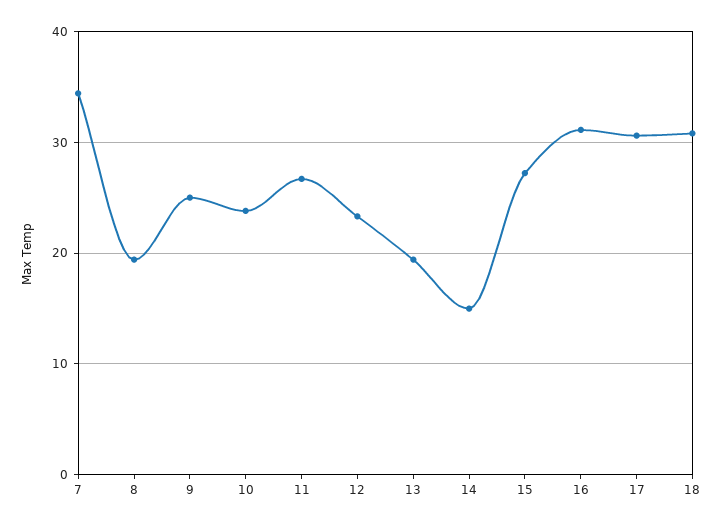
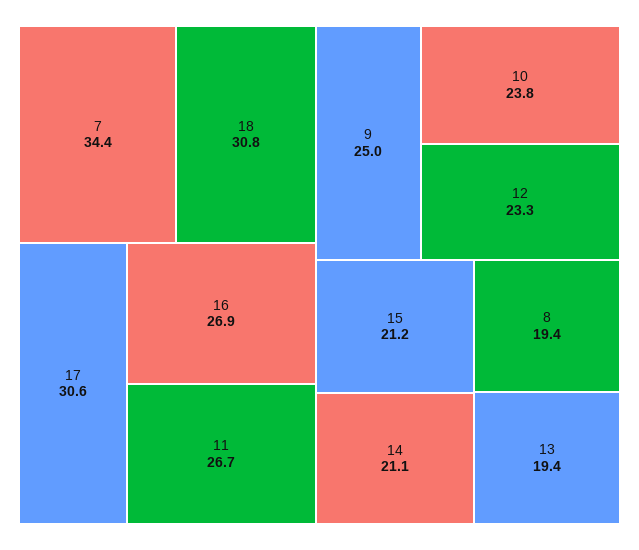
14: 15 -> 21.1
15: 27 -> 21.2
16: 31 -> 26.9

